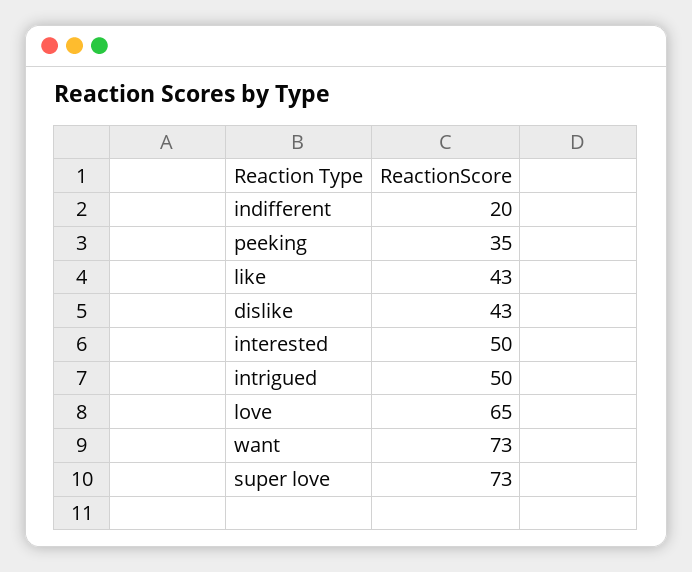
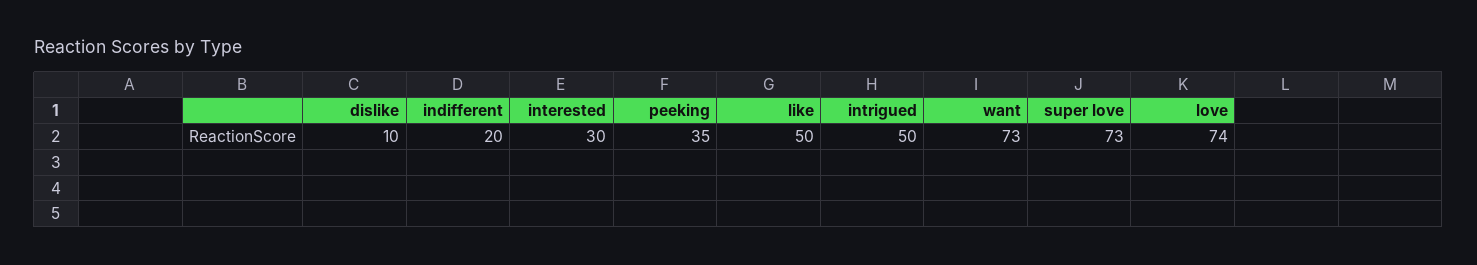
like: 43 -> 50
dislike: 43 -> 10
interested: 50 -> 30
love: 65 -> 74

